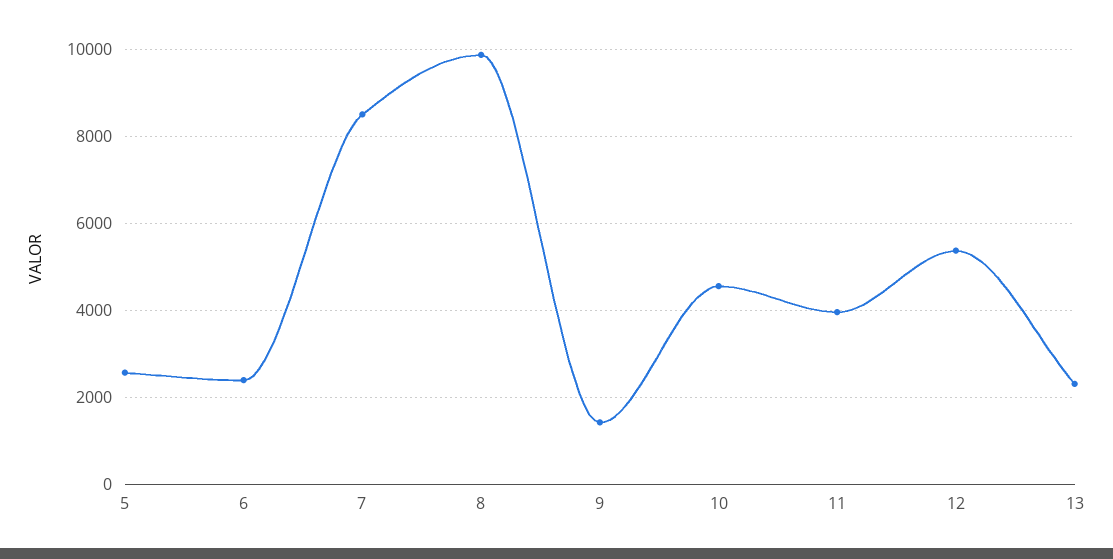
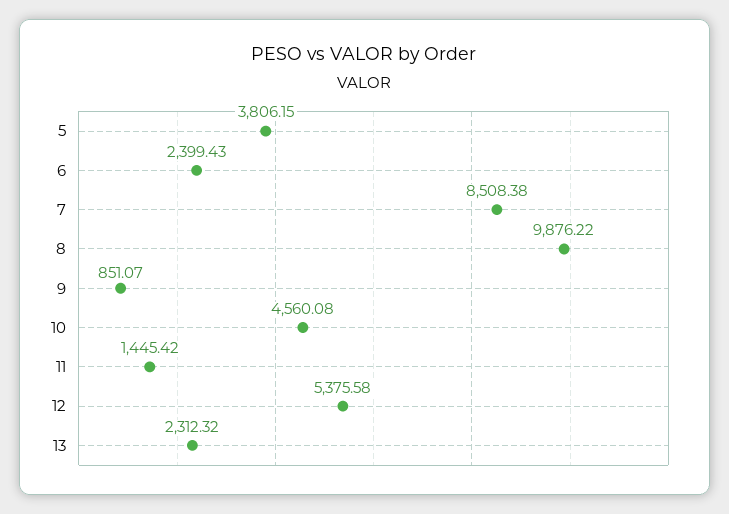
5: 2600 -> 3806.15
9: 1400 -> 851.07
11: 4000 -> 1445.42

